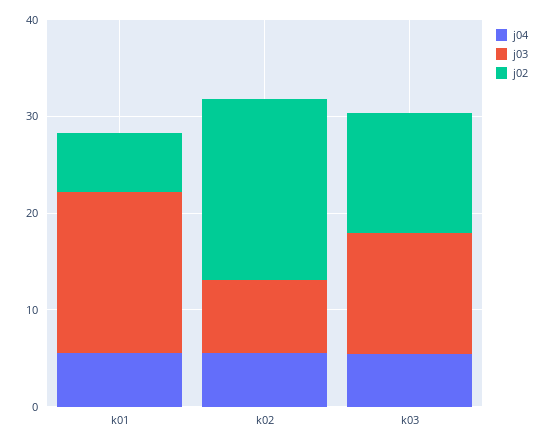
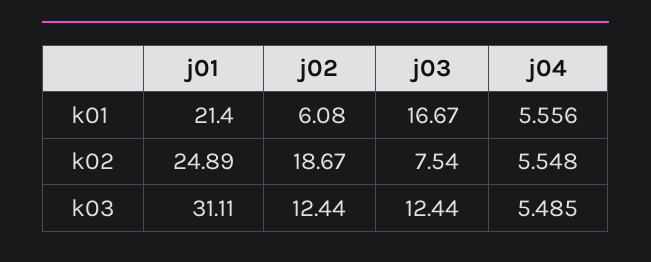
j01, k01: none -> 21.4
j01, k02: none -> 24.89
j01, k03: none -> 31.11

